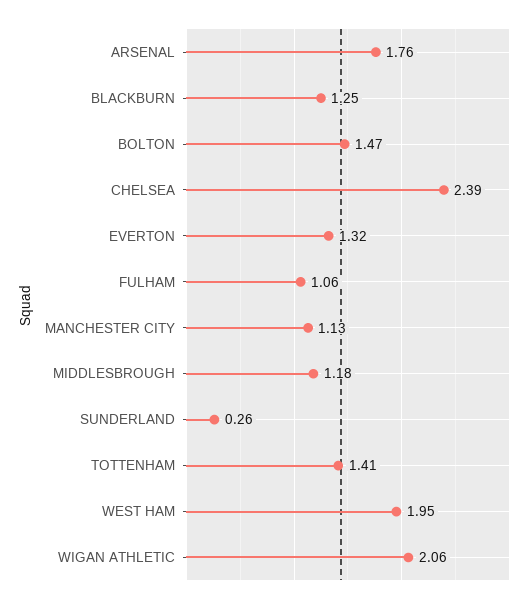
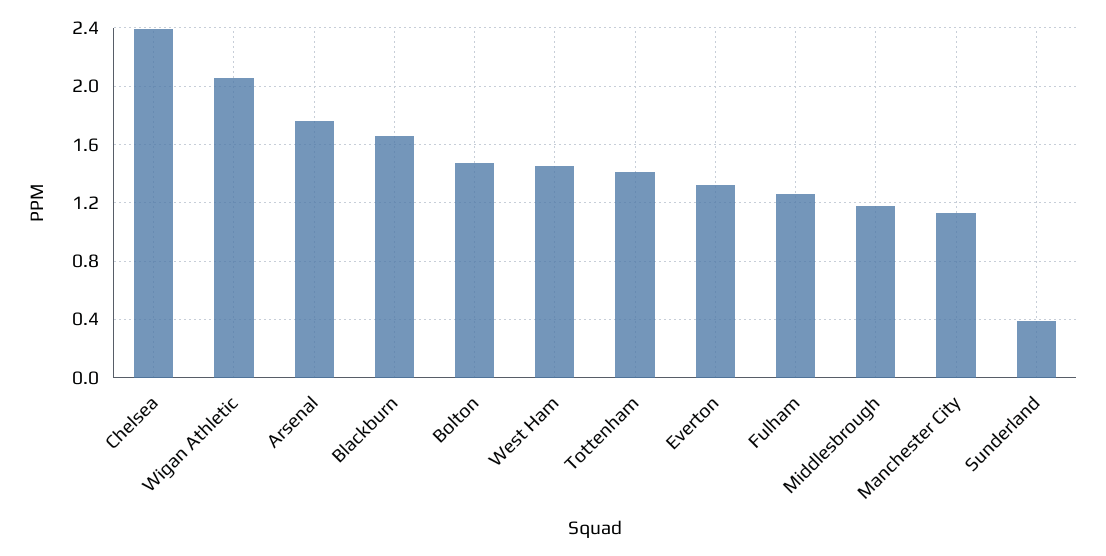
BLACKBURN: 1.25 -> 1.65
FULHAM: 1.06 -> 1.25
SUNDERLAND: 0.26 -> 0.4
WEST HAM: 1.95 -> 1.45

